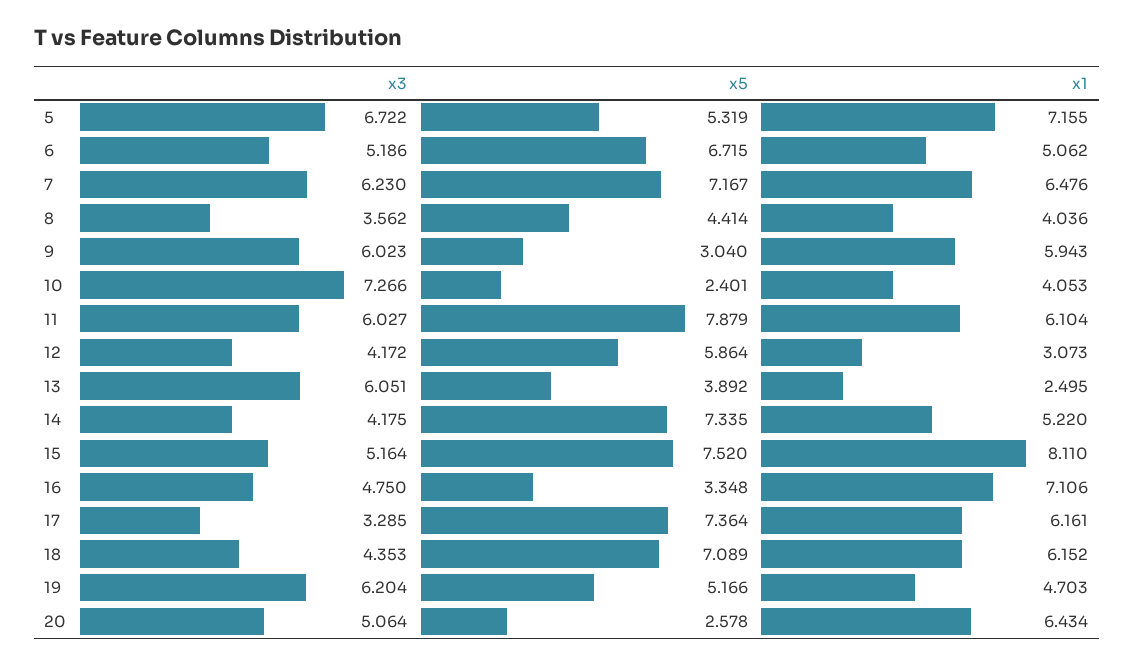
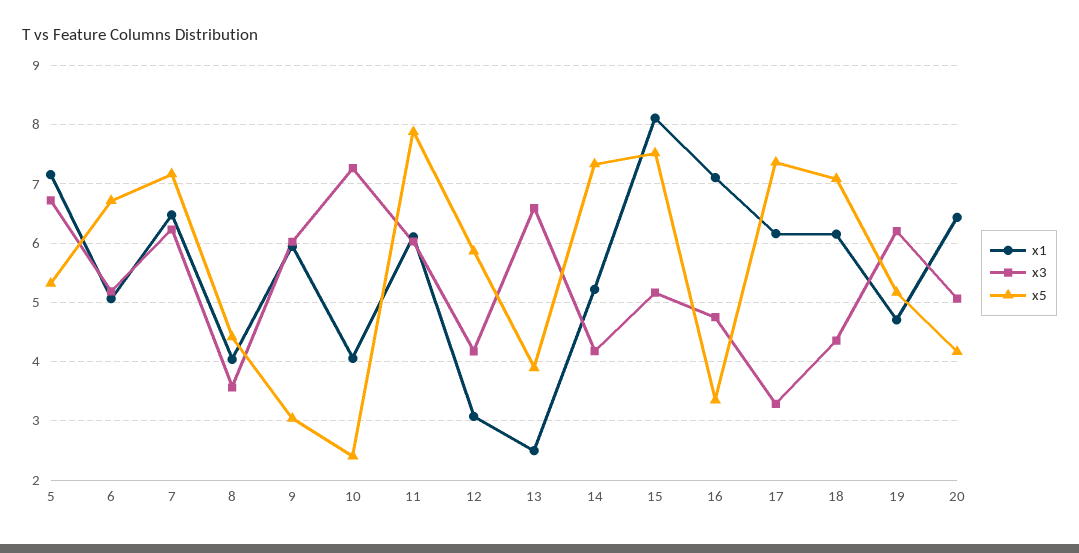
x3, 13: 6.051 -> 6.6
x5, 20: 2.578 -> 4.2

